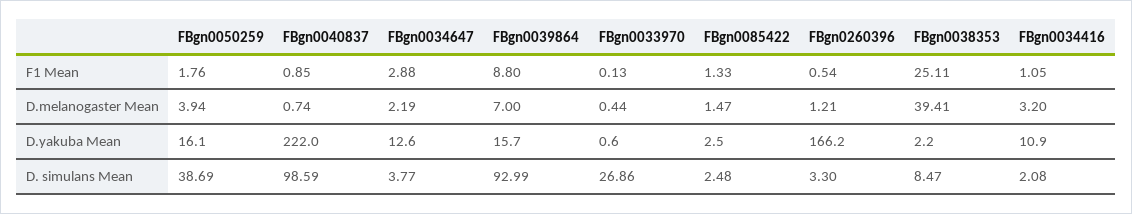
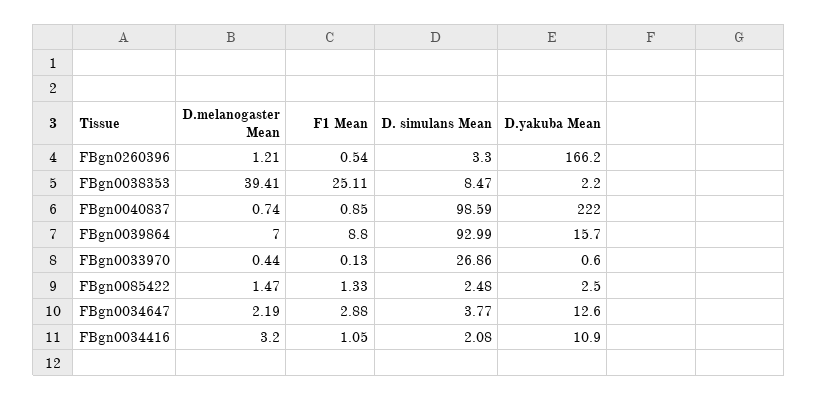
FBgn0050259, F1 Mean: 1.76 -> none
FBgn0050259, D.melanogaster Mean: 3.94 -> none
FBgn0050259, D.yakuba Mean: 16.1 -> none
FBgn0050259, D. simulans Mean: 38.69 -> none

